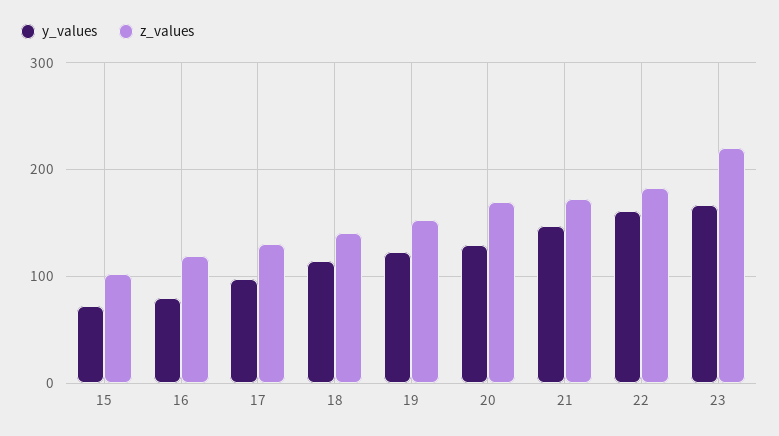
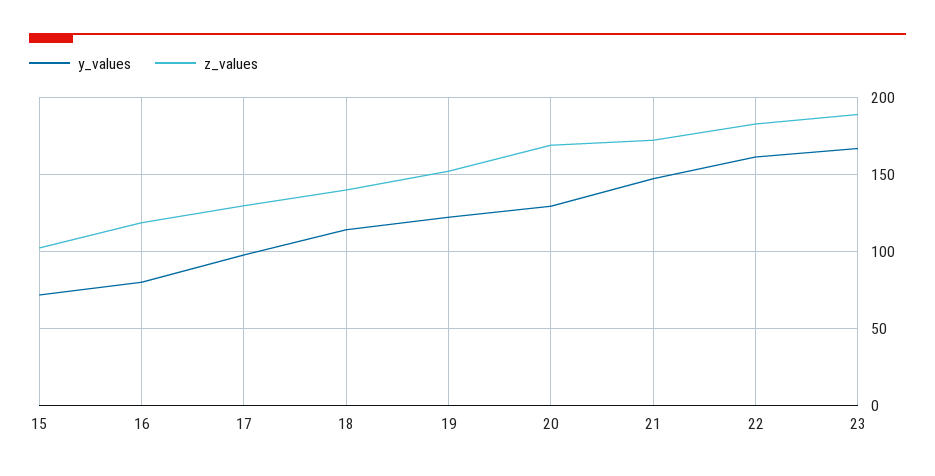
z_values, 23: 220 -> 190

